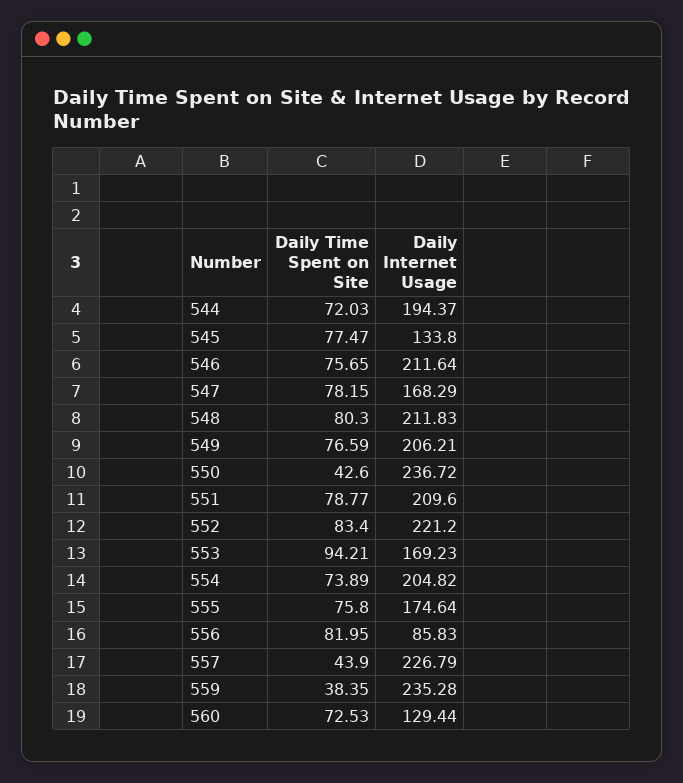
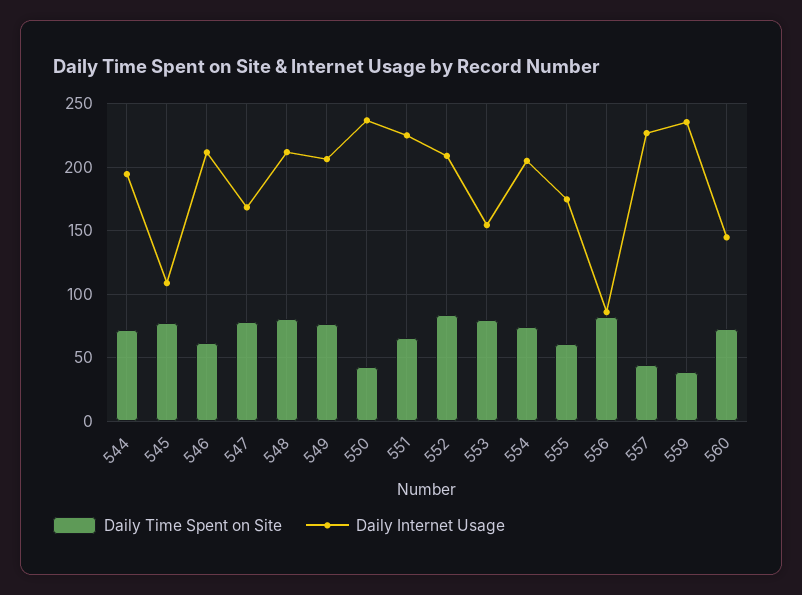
Daily Internet Usage, 545: 133.8 -> 110
Daily Time Spent on Site, 546: 75.65 -> 60
Daily Time Spent on Site, 551: 78.77 -> 65
Daily Internet Usage, 551: 209.6 -> 225
Daily Internet Usage, 552: 221.2 -> 210
Daily Time Spent on Site, 553: 94.21 -> 80
Daily Internet Usage, 553: 169.23 -> 155
Daily Time Spent on Site, 555: 75.8 -> 60
Daily Internet Usage, 560: 129.44 -> 145

